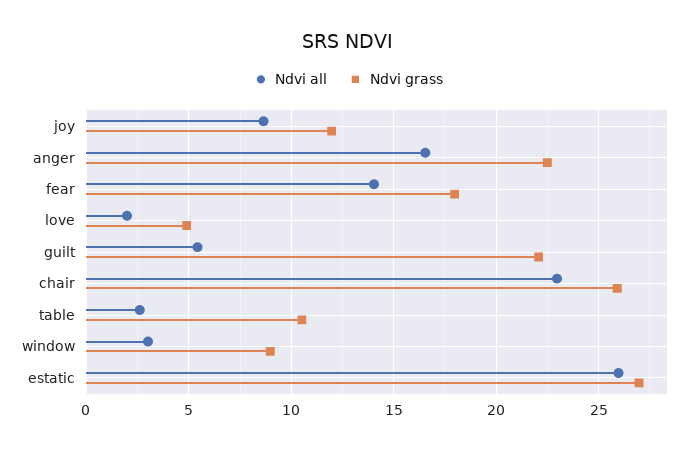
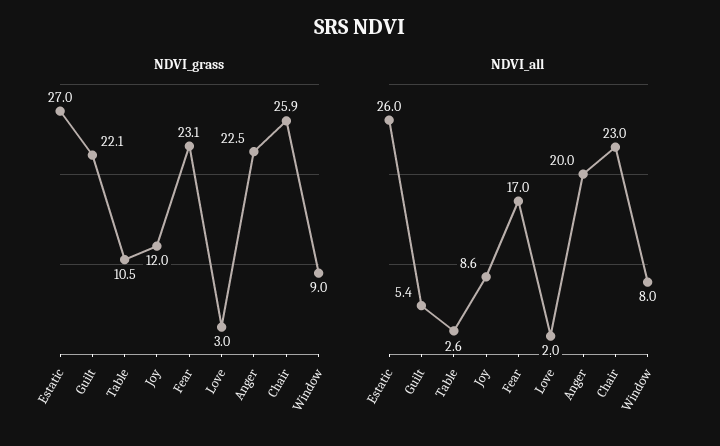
Ndvi all, anger: 16.5 -> 20
Ndvi all, fear: 14 -> 17
Ndvi grass, fear: 18 -> 23.1
Ndvi grass, love: 5 -> 3
Ndvi all, window: 3 -> 8

